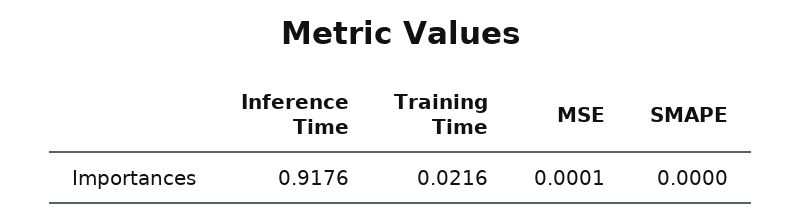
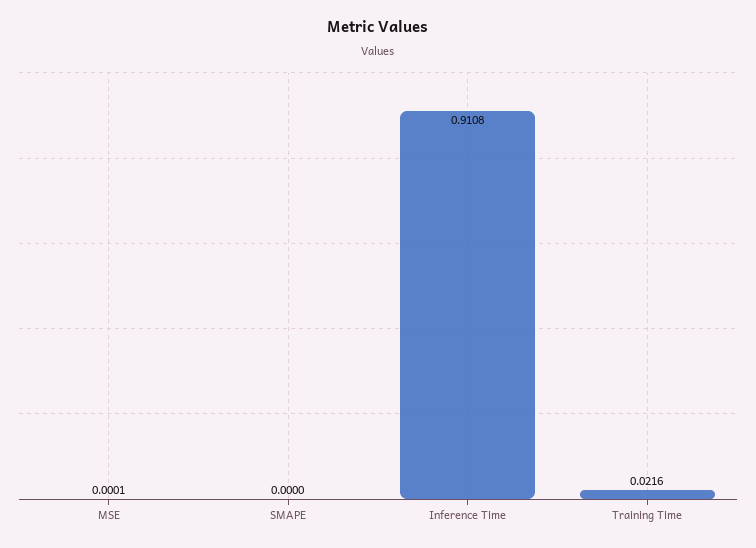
Inference Time: 0.9176 -> 0.9108

